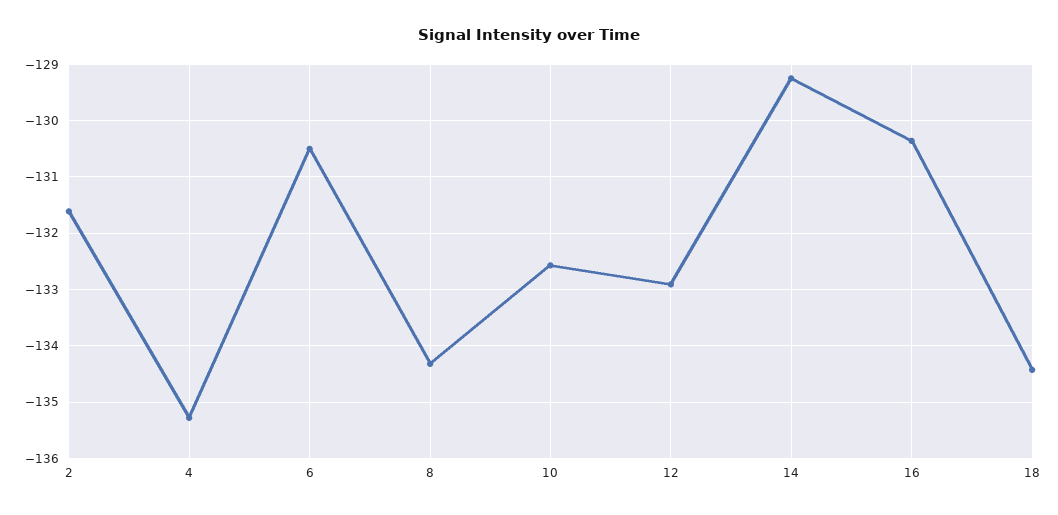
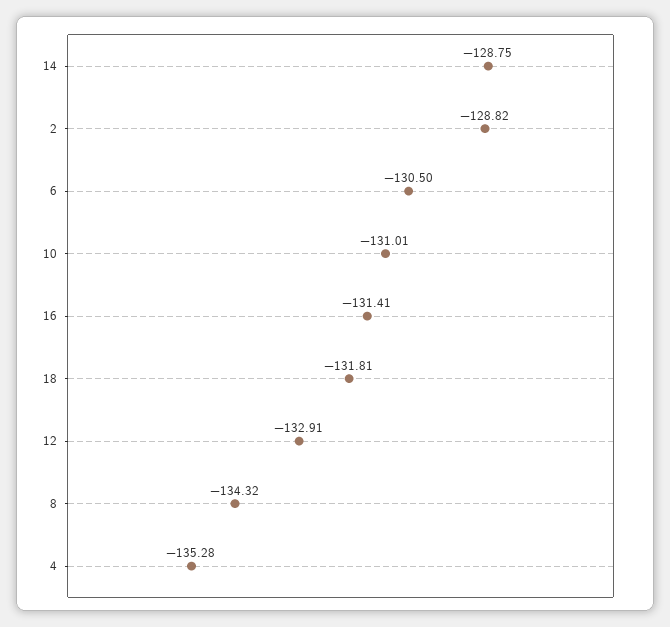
2: -131.6 -> -128.82
10: -132.6 -> -131.01
14: -129.2 -> -128.75
16: -130.4 -> -131.41
18: -134.4 -> -131.81

